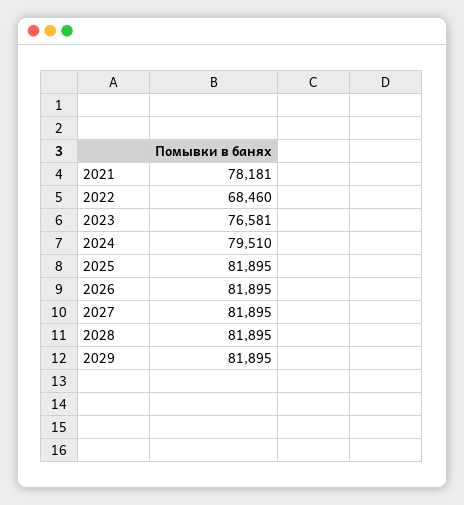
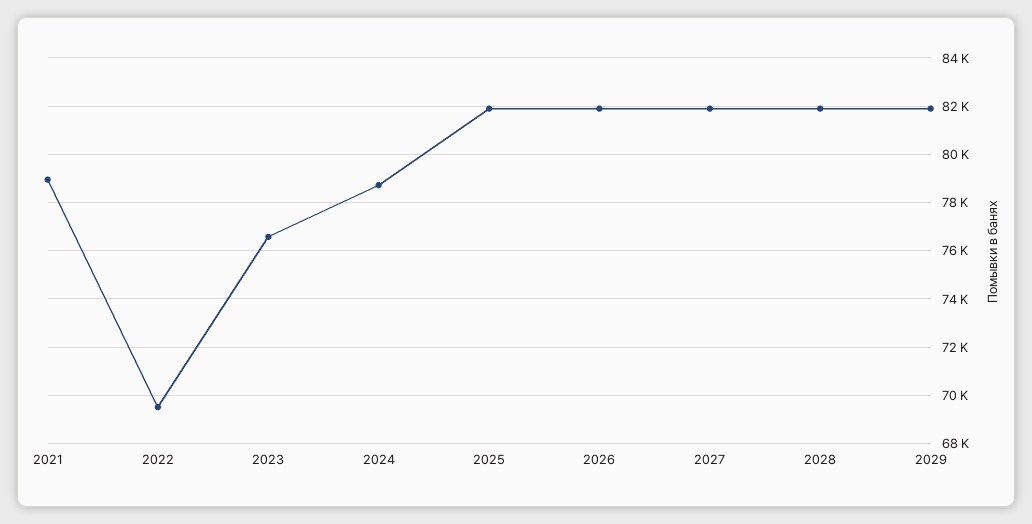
2021: 78181 -> 79000
2022: 68460 -> 69500
2024: 79510 -> 78750

